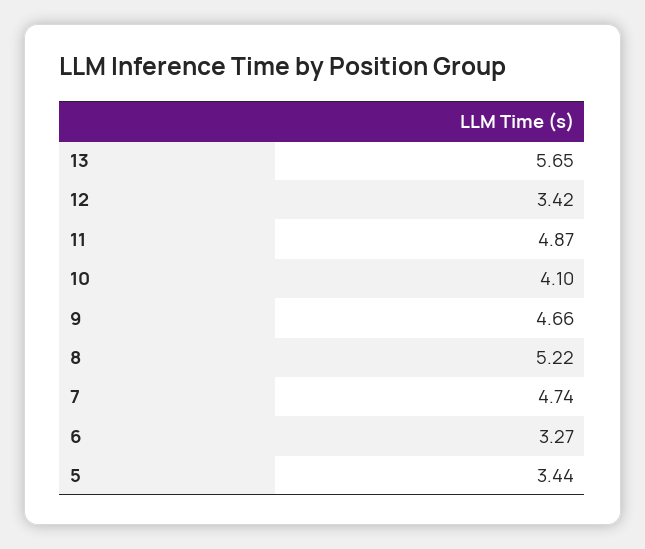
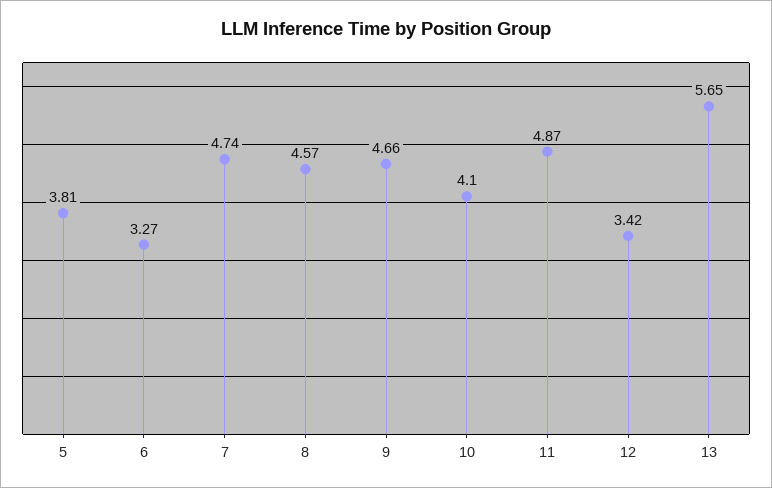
8: 5.22 -> 4.57
5: 3.44 -> 3.81

